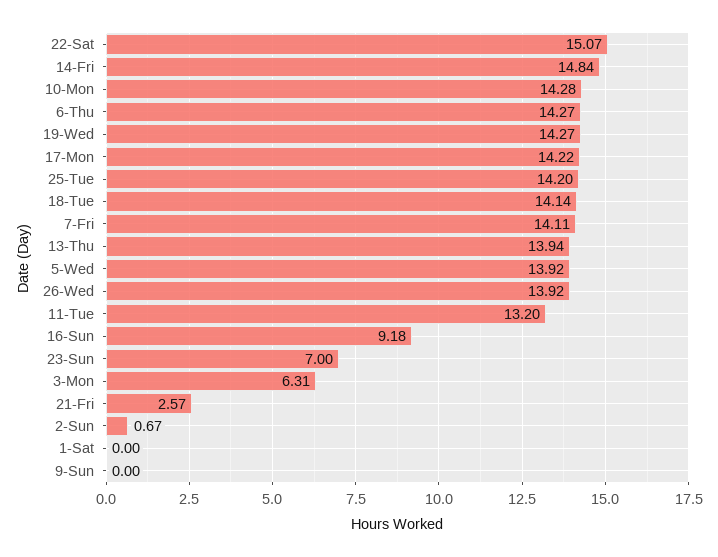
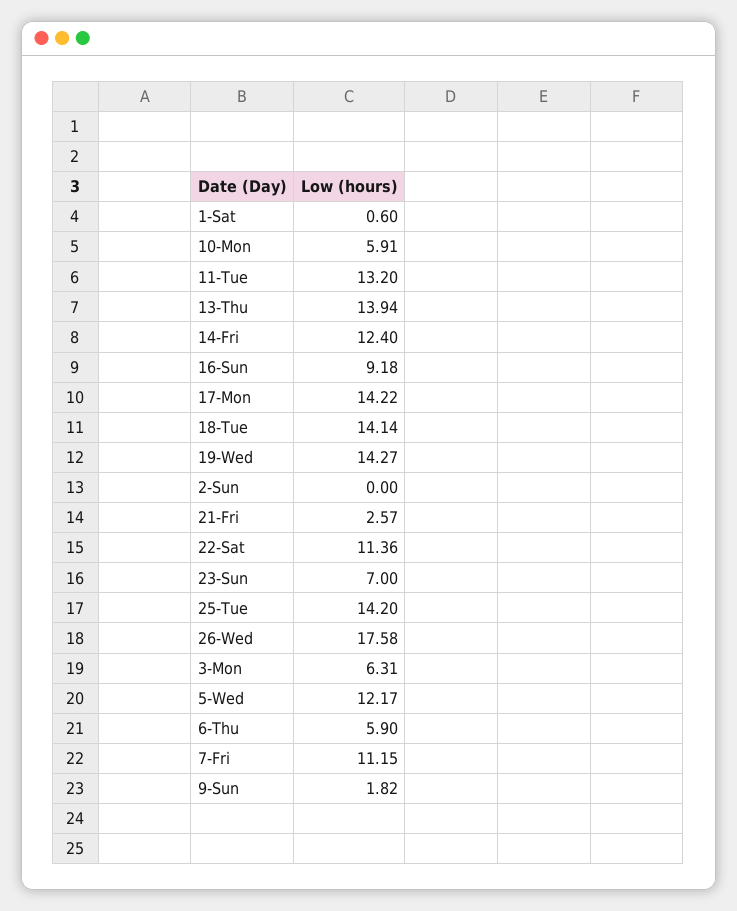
22-Sat: 15.07 -> 11.36
14-Fri: 14.84 -> 12.4
10-Mon: 14.28 -> 5.91
6-Thu: 14.27 -> 5.9
7-Fri: 14.11 -> 11.15
5-Wed: 13.92 -> 12.17
26-Wed: 13.92 -> 17.58
2-Sun: 0.67 -> 0
1-Sat: 0 -> 0.6
9-Sun: 0 -> 1.82

